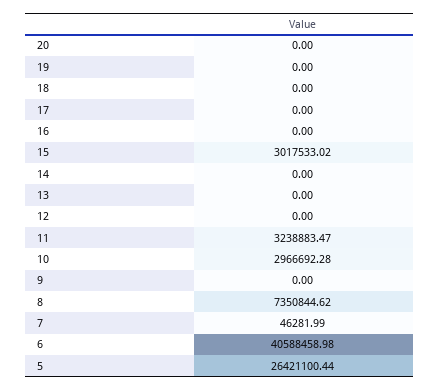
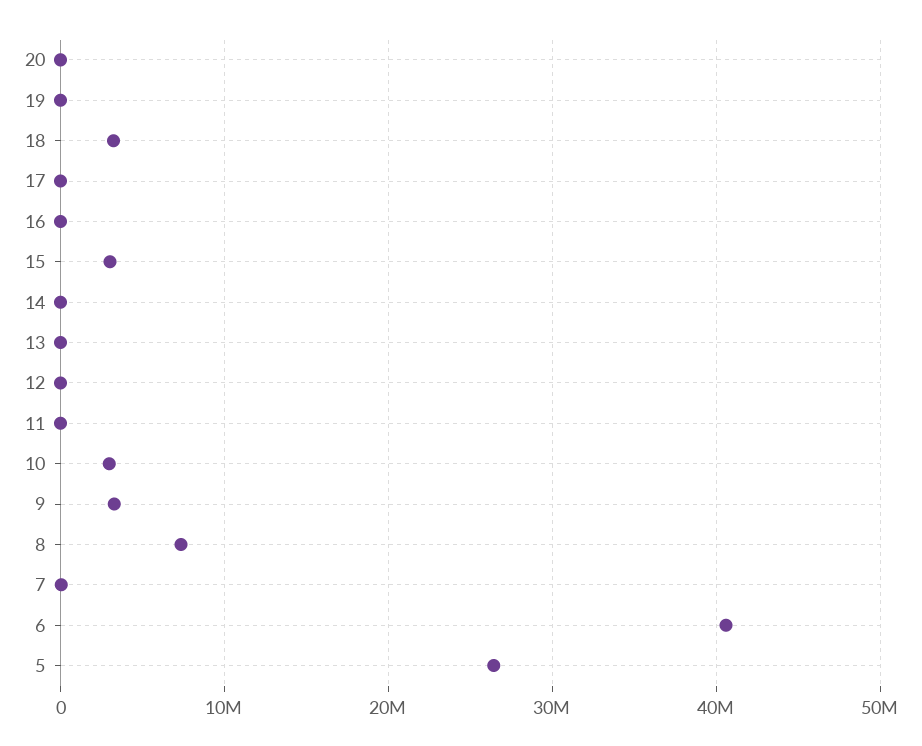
18: 0 -> 3000000
11: 3238883.47 -> 0
9: 0 -> 3000000

